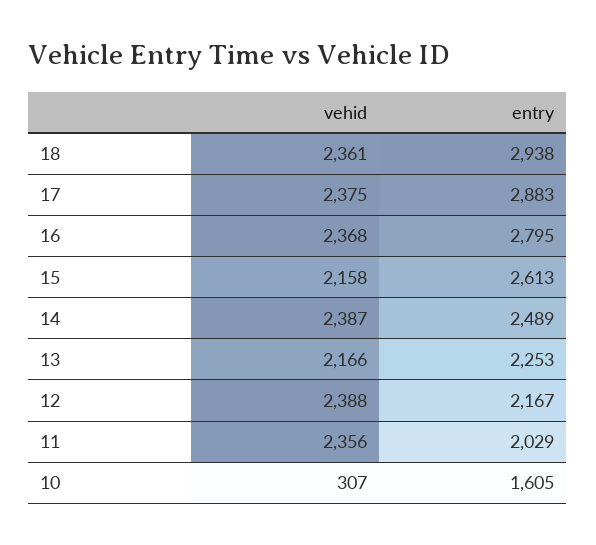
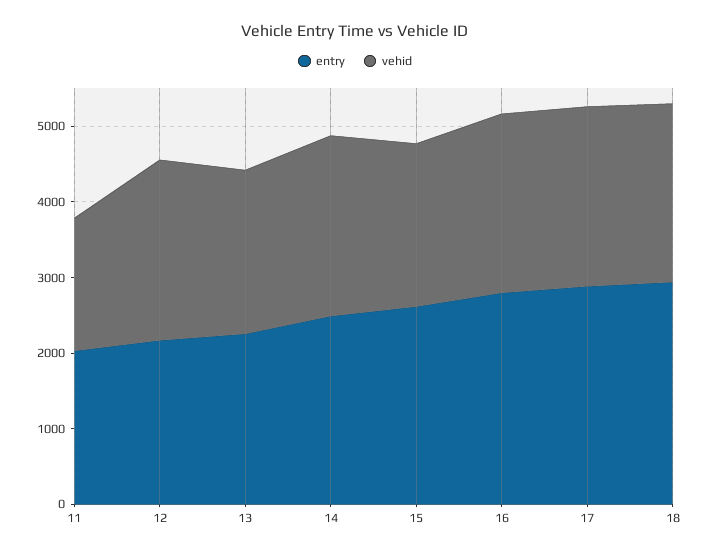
vehid, 11: 2356 -> 1800
vehid, 10: 307 -> none
entry, 10: 1605 -> none

